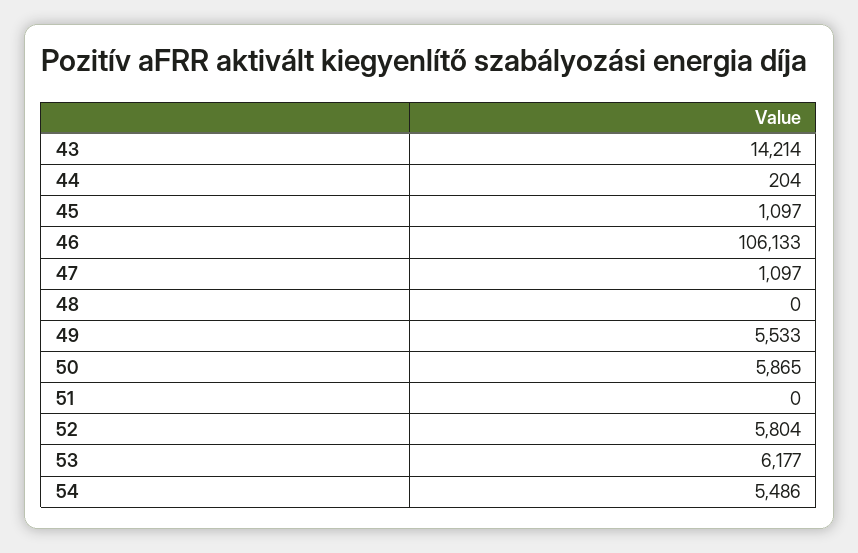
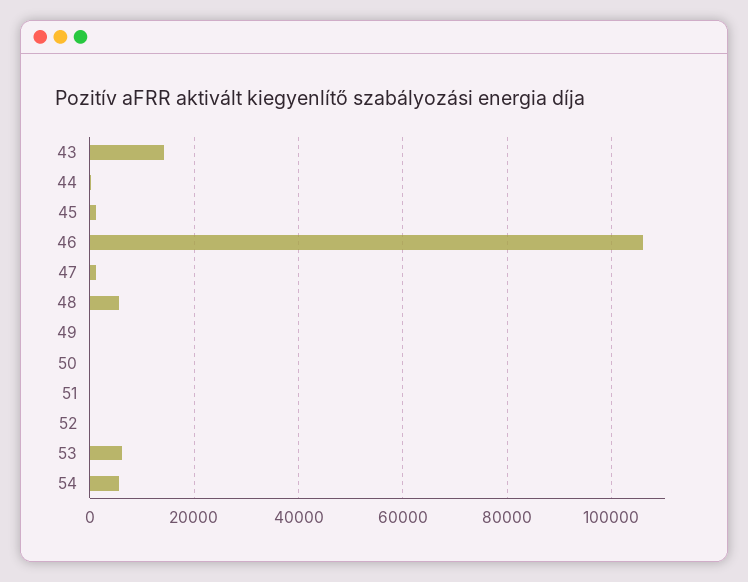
48: 0 -> 6000
49: 5533 -> 0
50: 5865 -> 0
52: 5804 -> 0

